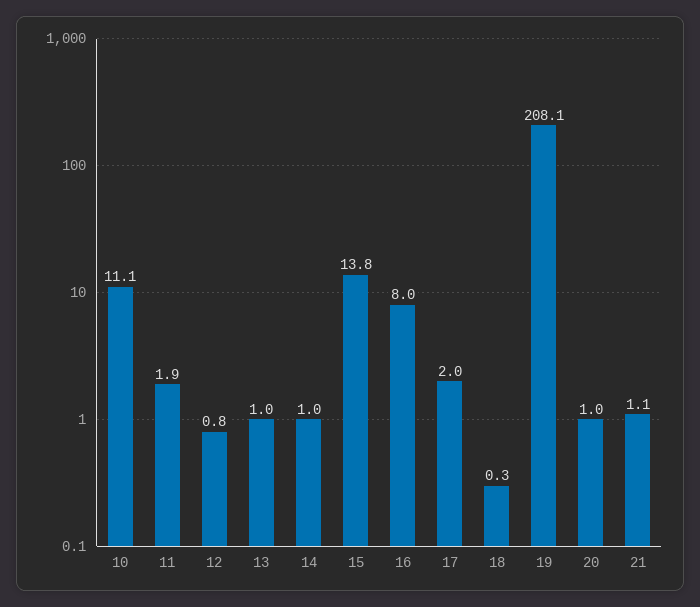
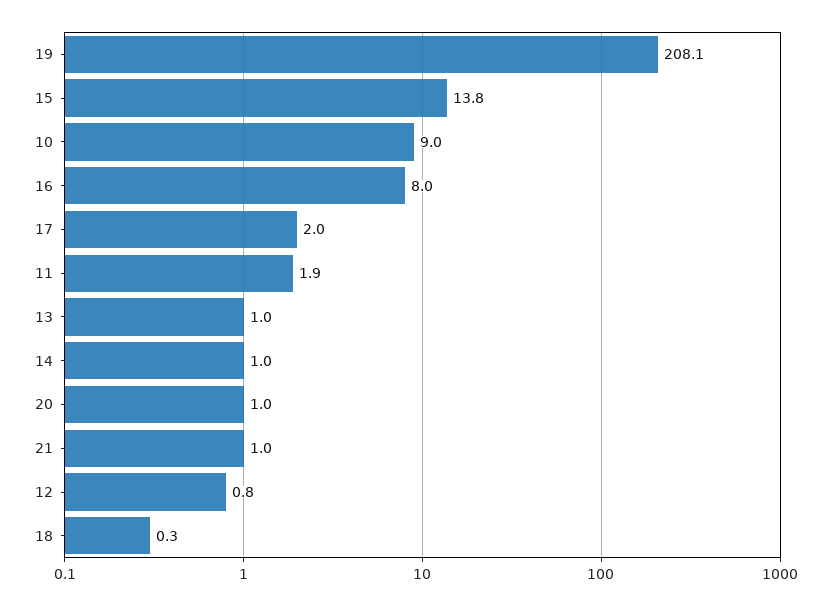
10: 11.1 -> 9
21: 1.1 -> 1

